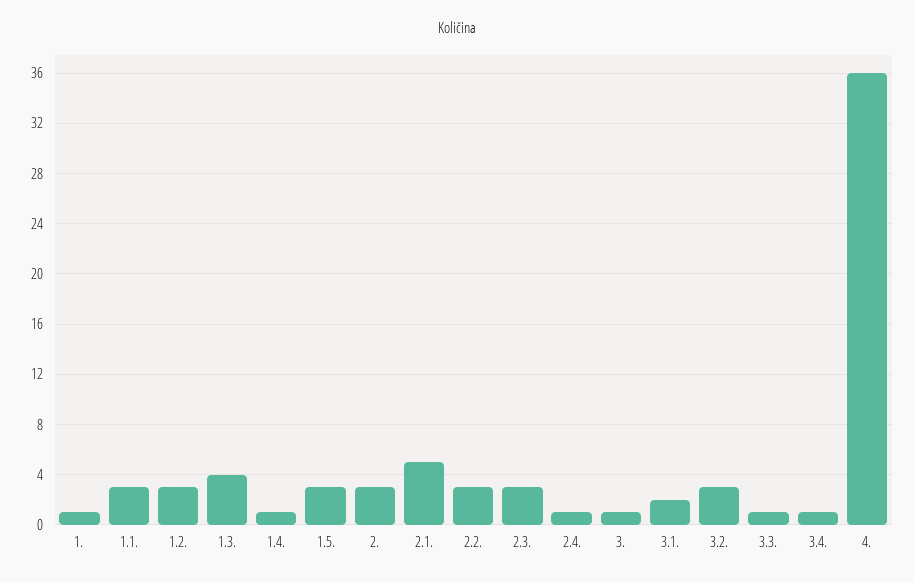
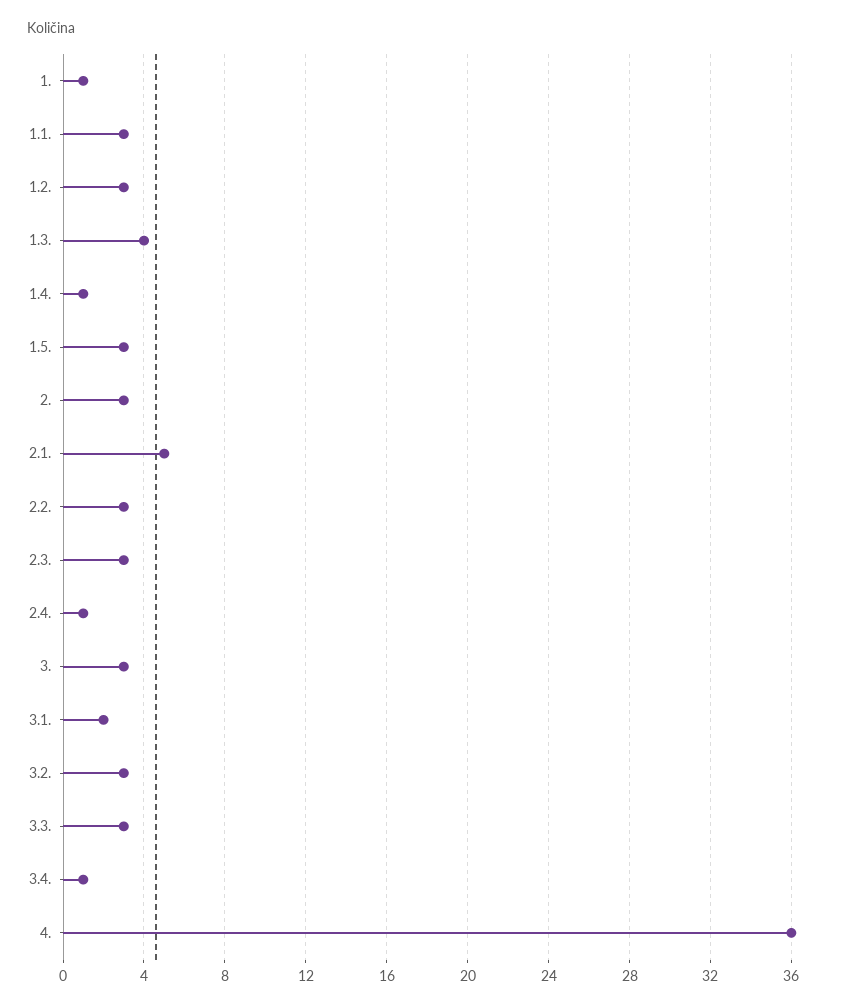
3.: 1 -> 3
3.3.: 1 -> 3

